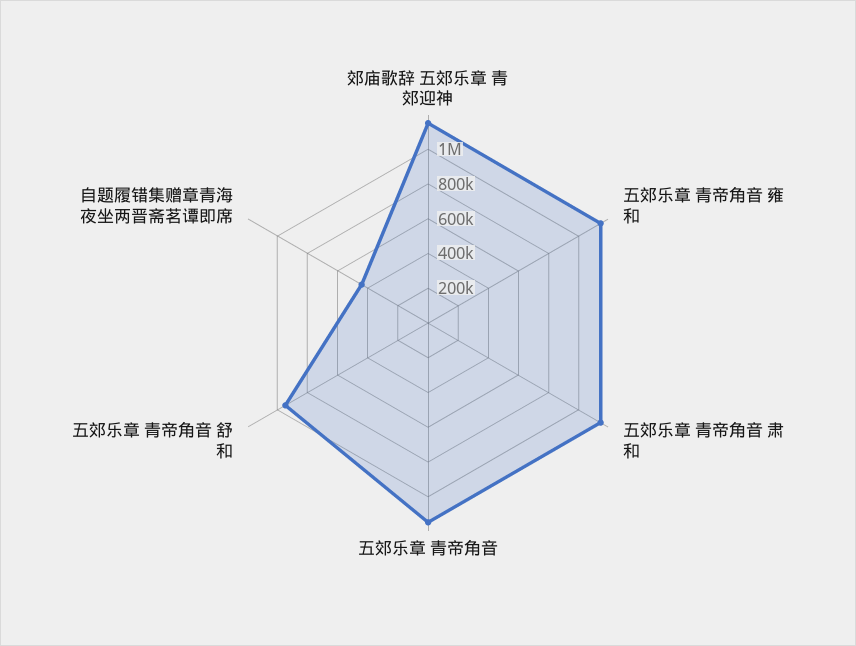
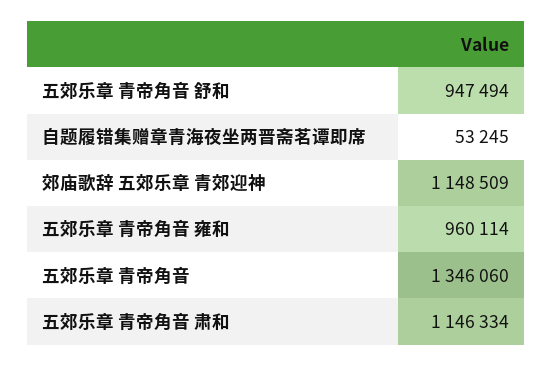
五郊乐章 青帝角音 雍和: 1150000 -> 960114
五郊乐章 青帝角音: 1150000 -> 1346060
自题履错集赠章青海夜坐两晋斋茗谭即席: 450000 -> 53245

